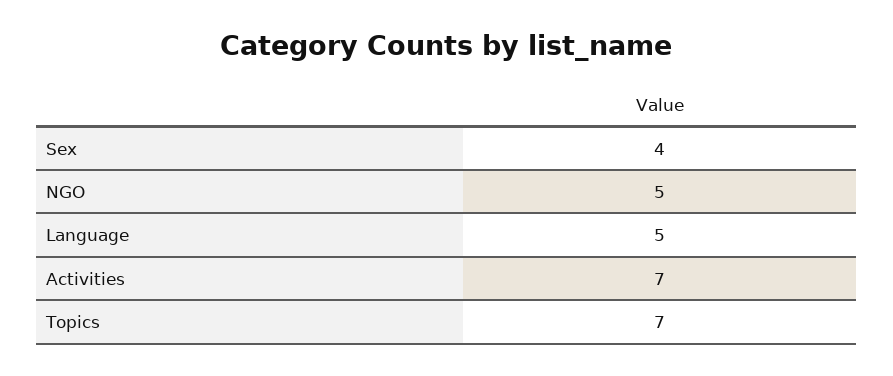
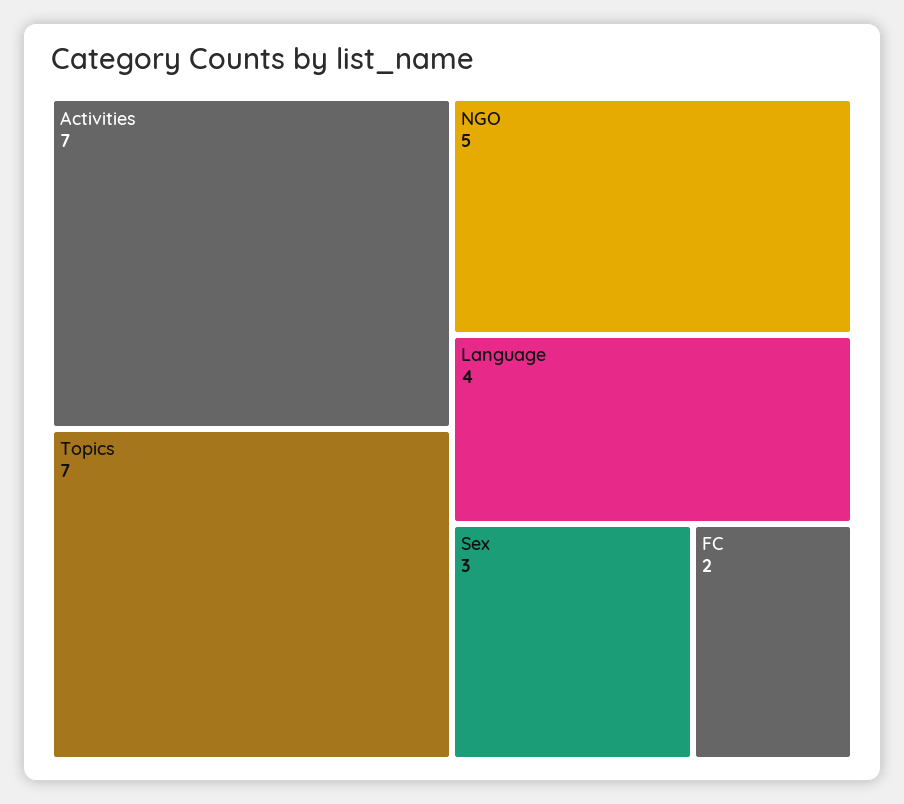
Sex: 4 -> 3
Language: 5 -> 4
FC: none -> 2

